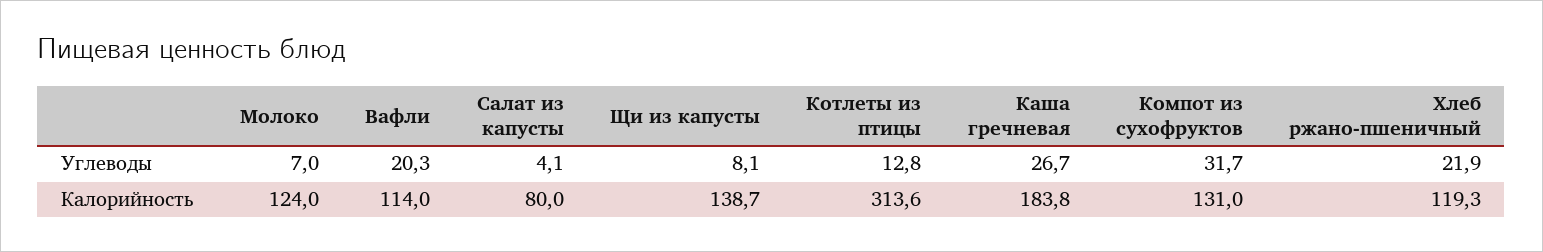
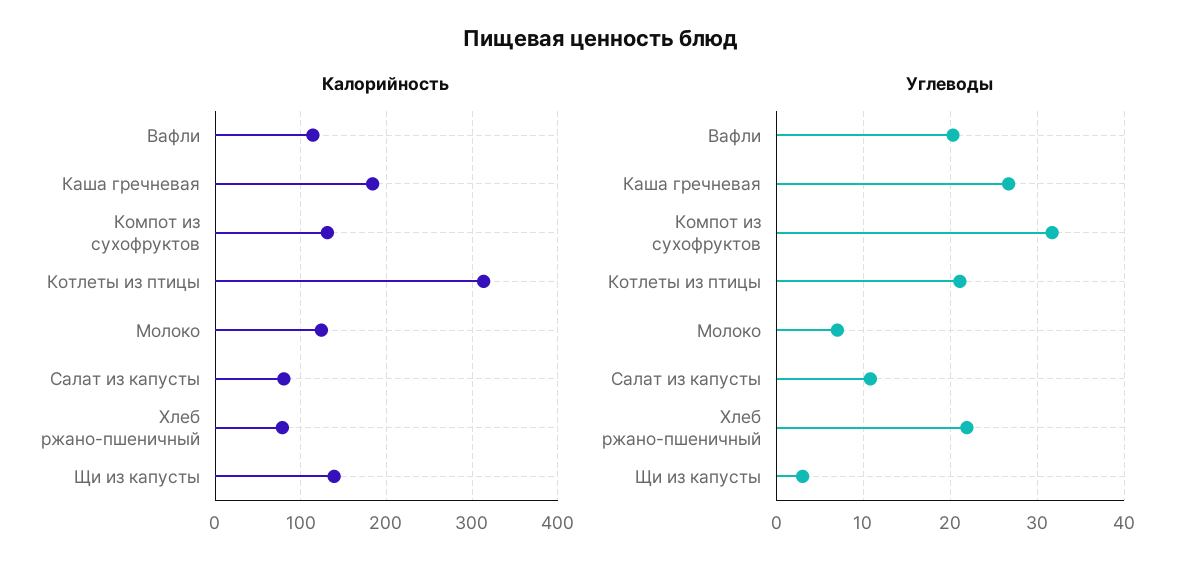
Углеводы, Салат из капусты: 4.1 -> 11
Углеводы, Щи из капусты: 8.1 -> 3
Углеводы, Котлеты из птицы: 12.8 -> 21
Калорийность, Хлеб ржано-пшеничный: 119.3 -> 80

